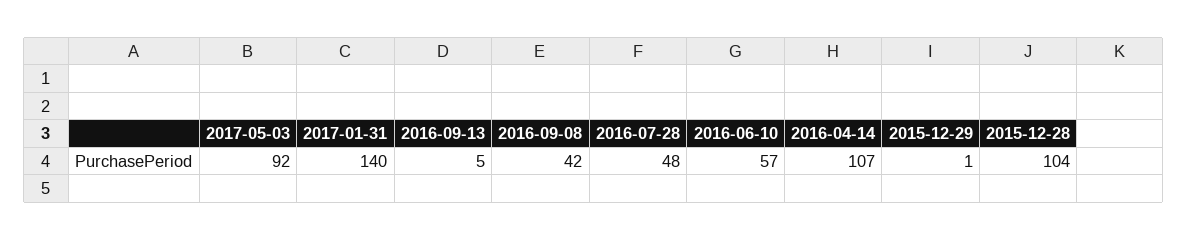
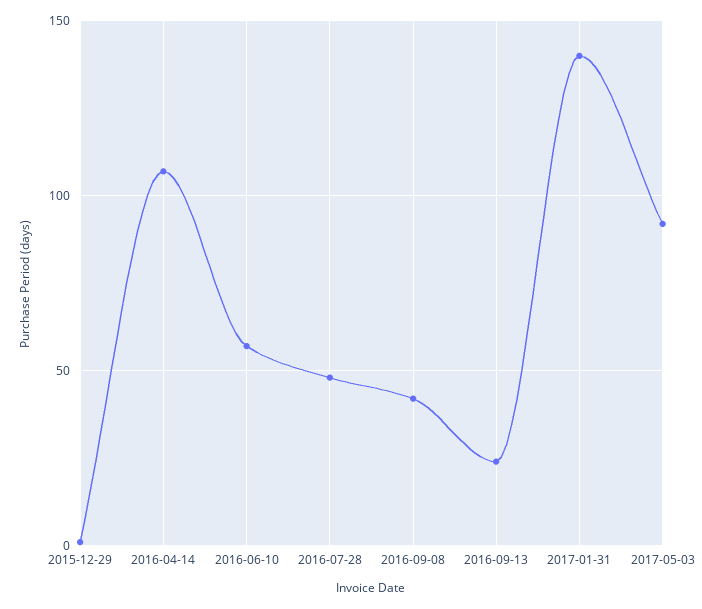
2016-09-13: 5 -> 25
2015-12-28: 104 -> none

